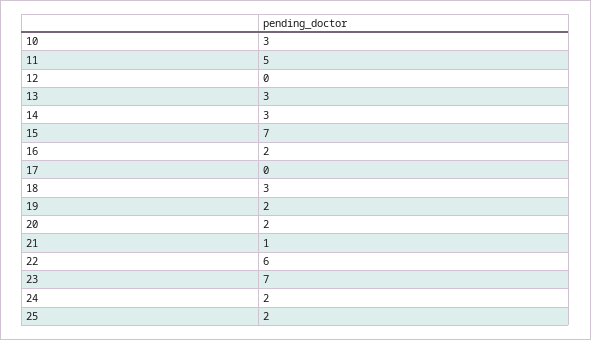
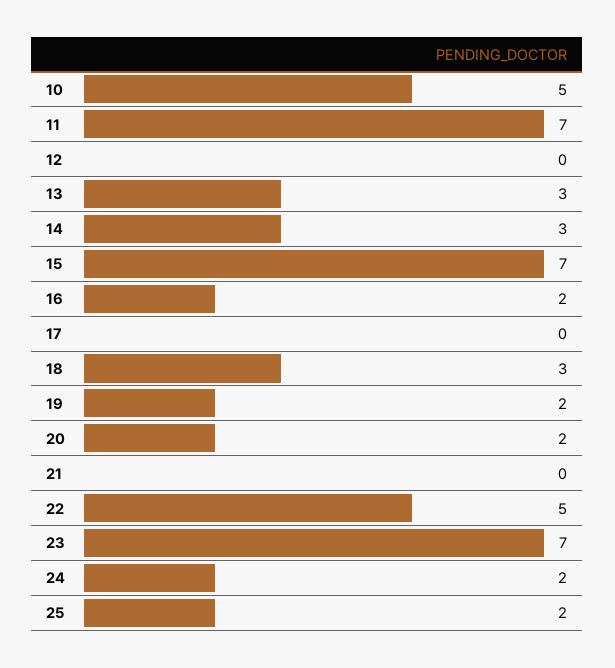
10: 3 -> 5
11: 5 -> 7
21: 1 -> 0
22: 6 -> 5

